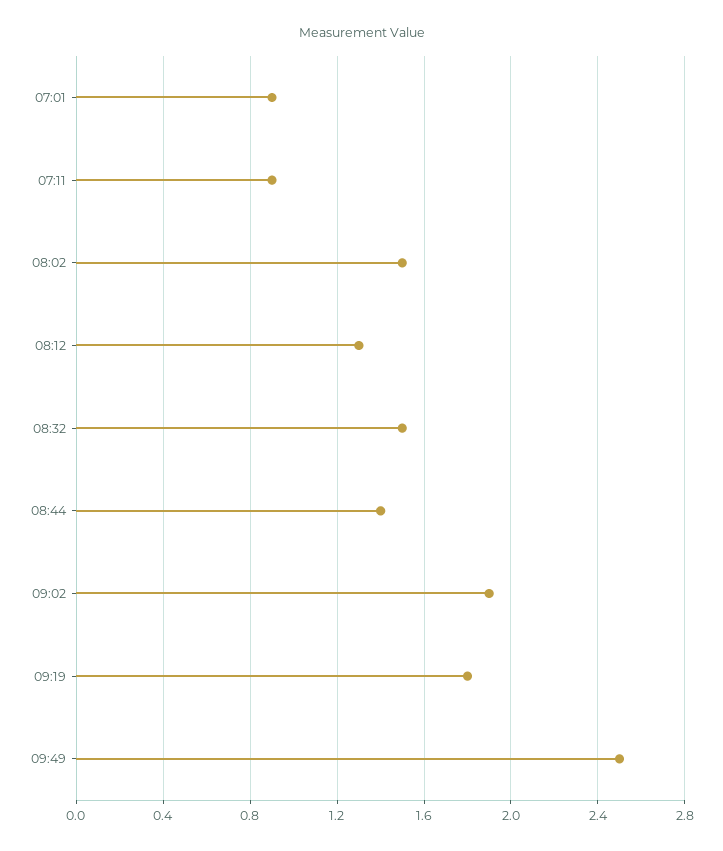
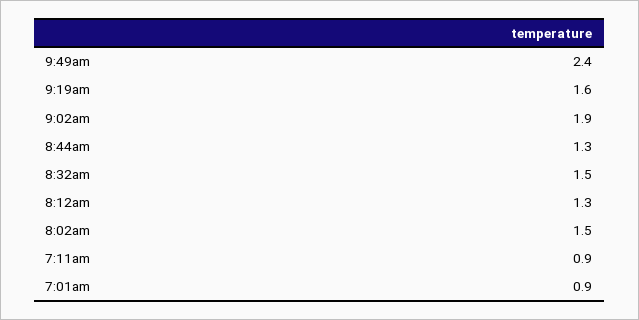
08:44: 1.4 -> 1.3
09:19: 1.8 -> 1.6
09:49: 2.5 -> 2.4

